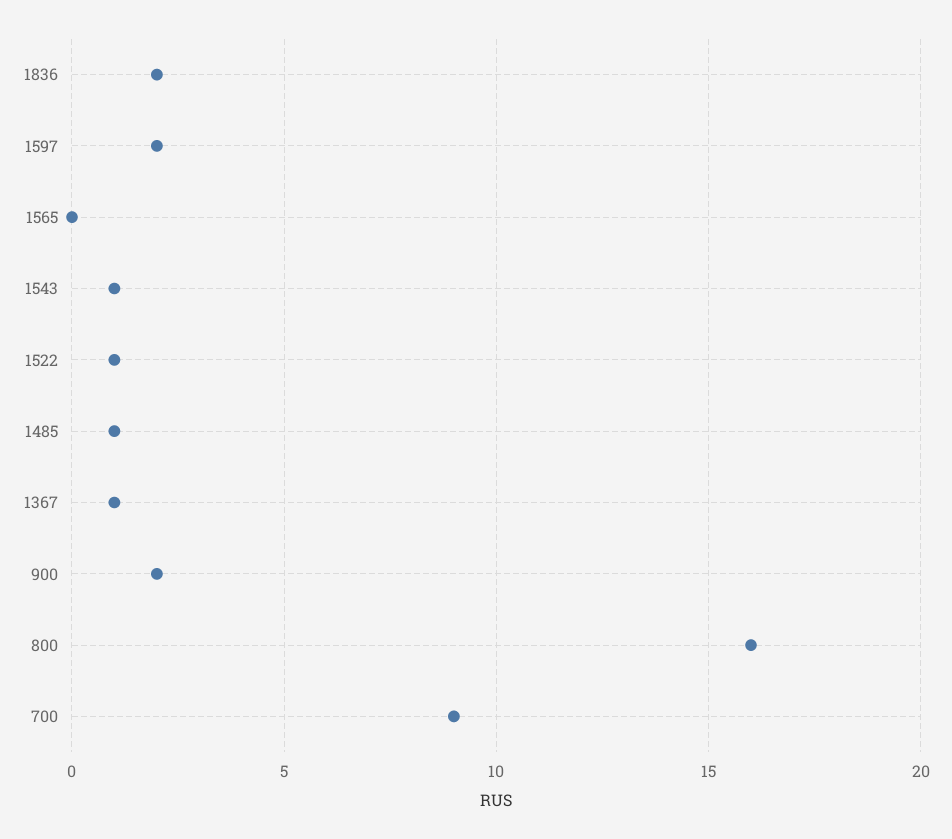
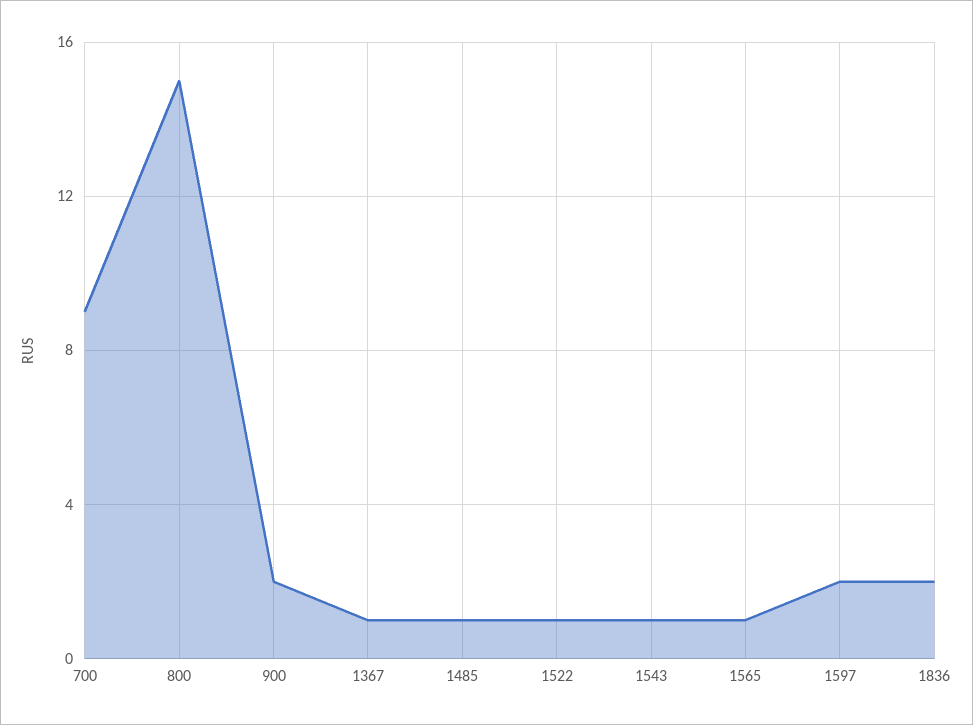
1565: 0 -> 1
800: 16 -> 15

